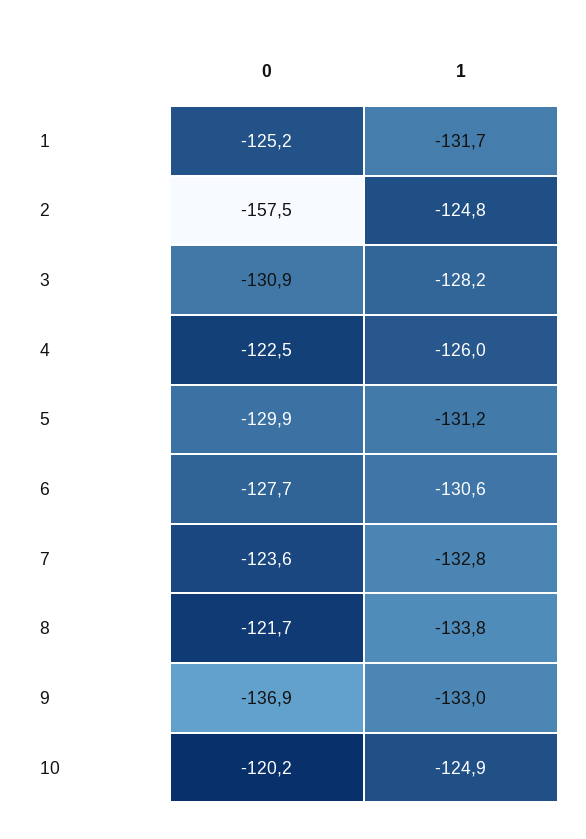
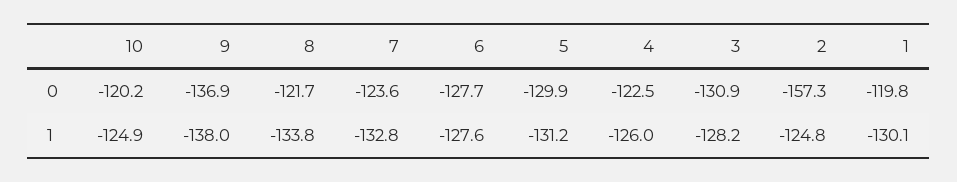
0, 1: -125.2 -> -119.8
1, 1: -131.7 -> -130.1
0, 2: -157.5 -> -157.3
1, 6: -130.6 -> -127.6
1, 9: -133 -> -138

